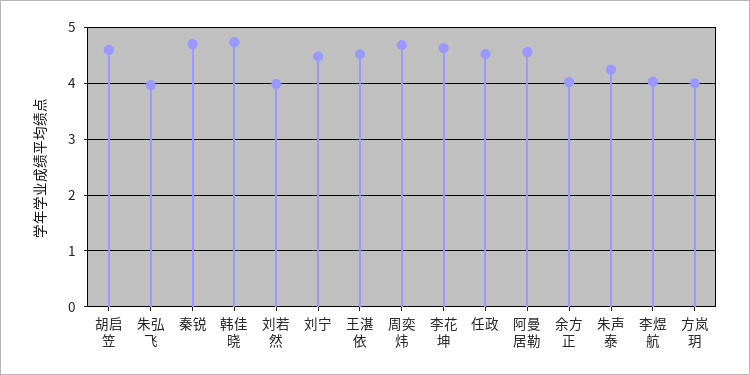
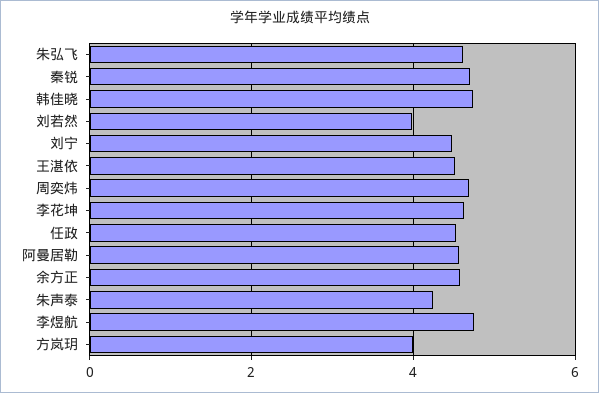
胡启笠: 4.6 -> none
朱弘飞: 4 -> 4.6
余方正: 4 -> 4.6
李煜航: 4 -> 4.8

